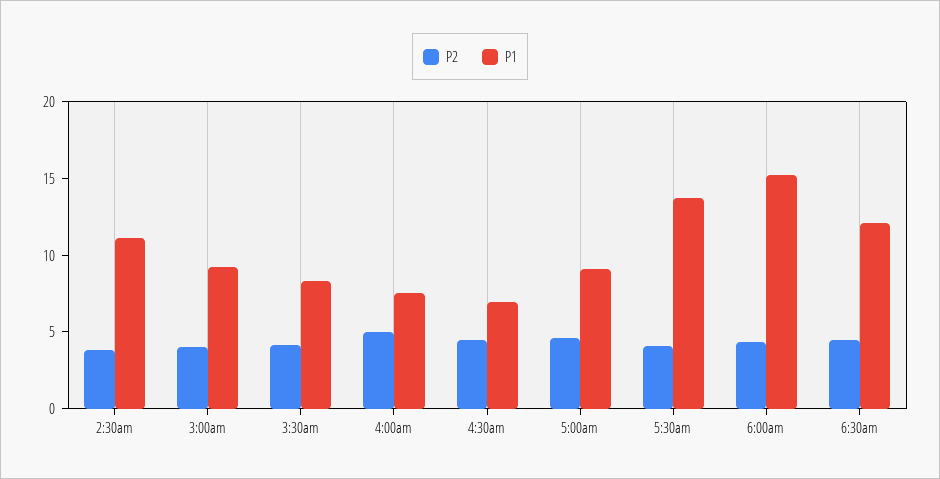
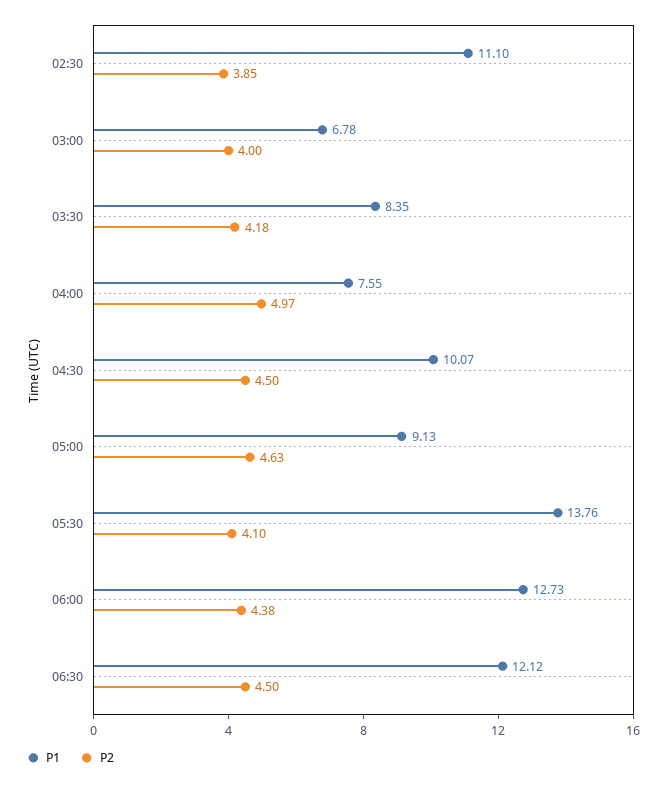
P1, 3:00am: 9 -> 6.78
P1, 4:30am: 7 -> 10.07
P1, 6:00am: 15 -> 12.73

